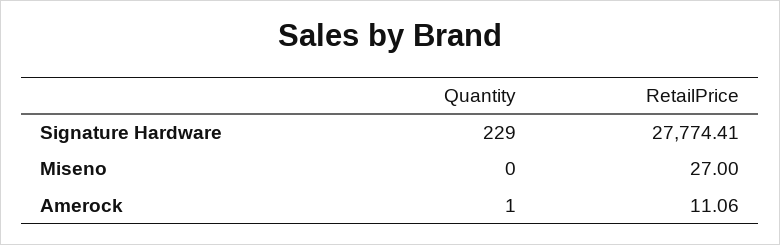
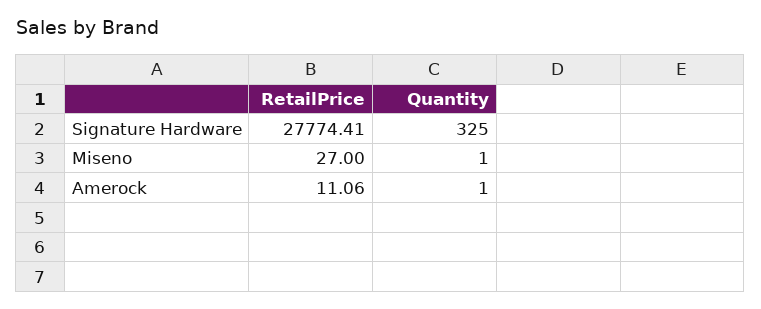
Quantity, Signature Hardware: 229 -> 325
Quantity, Miseno: 0 -> 1

